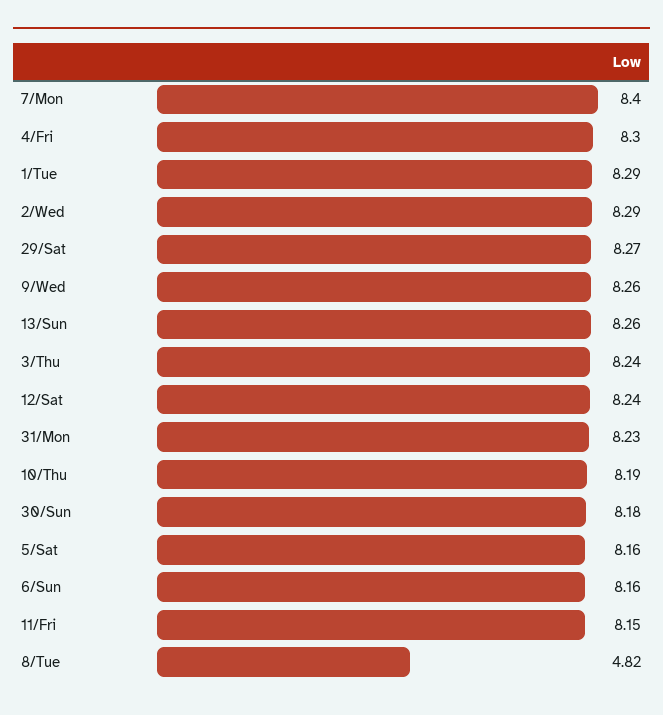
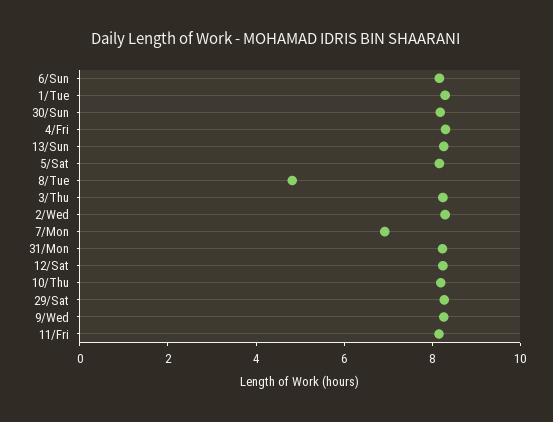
7/Mon: 8.4 -> 7

